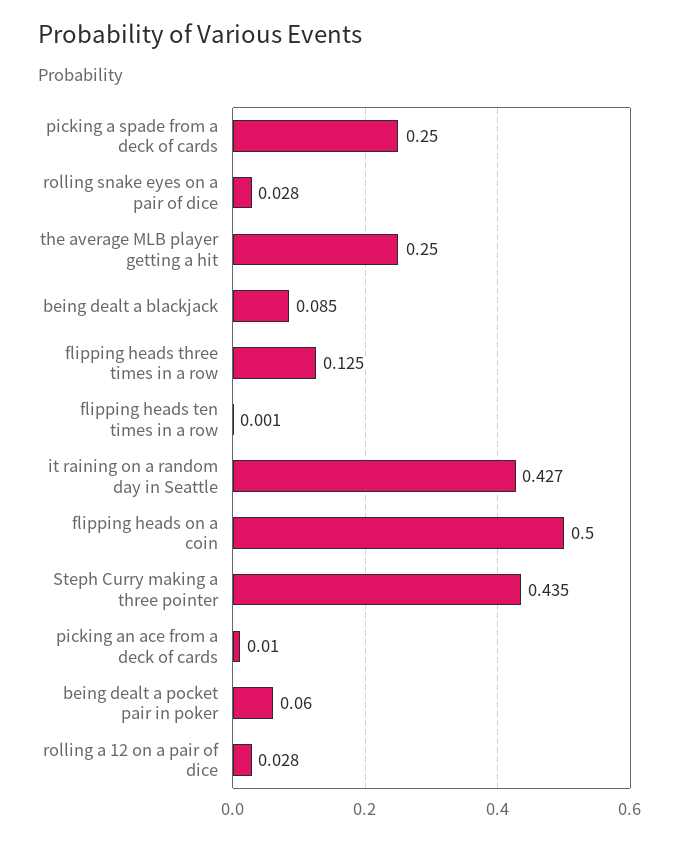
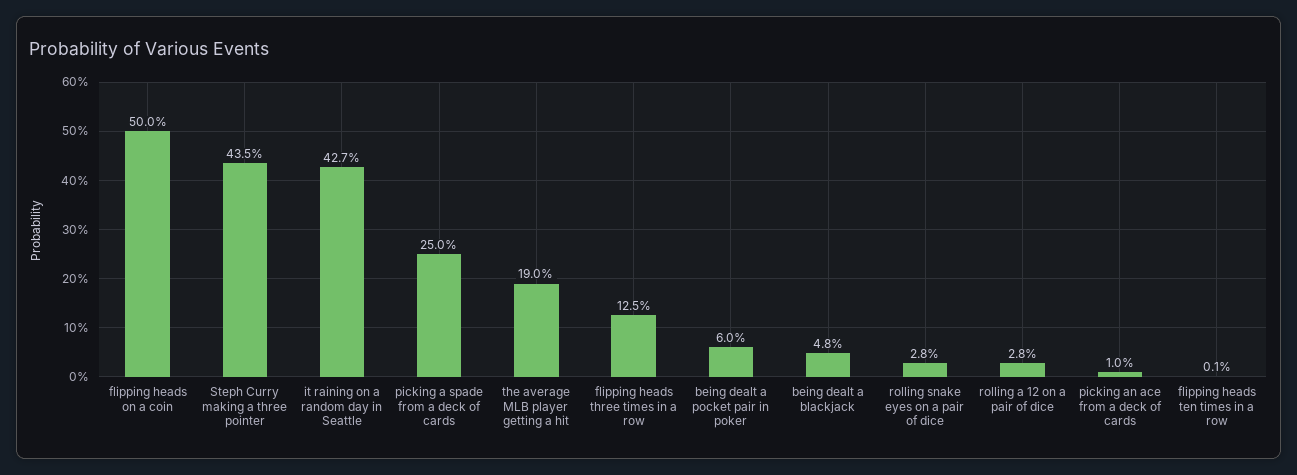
the average MLB player getting a hit: 0.25 -> 0.19
being dealt a blackjack: 0.085 -> 0.048

